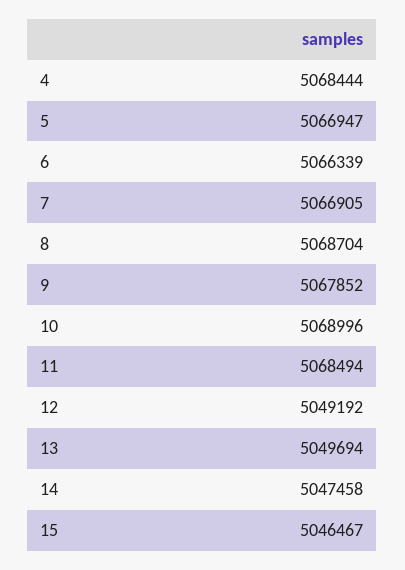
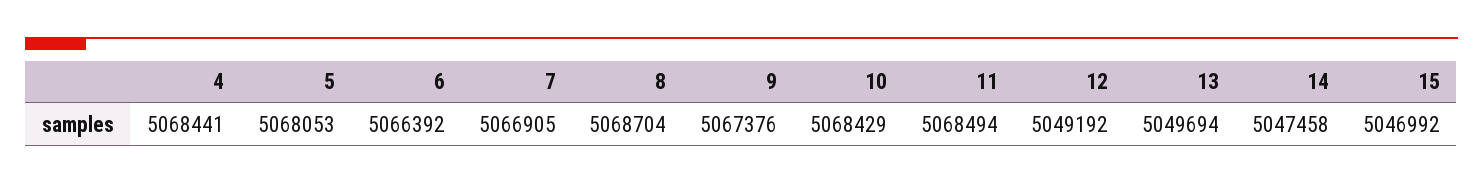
4: 5068444 -> 5068441
5: 5066947 -> 5068053
6: 5066339 -> 5066392
9: 5067852 -> 5067376
10: 5068996 -> 5068429
15: 5046467 -> 5046992

